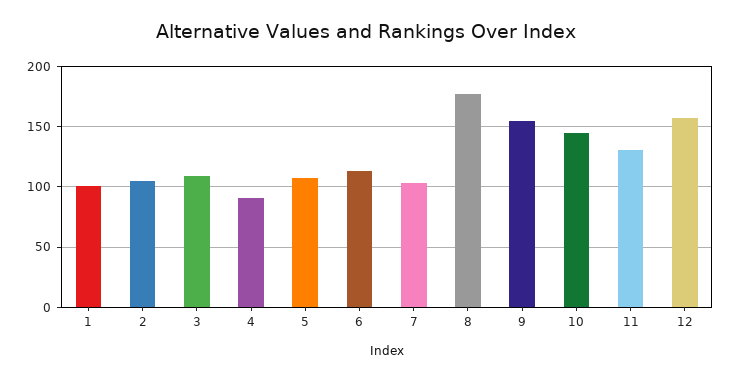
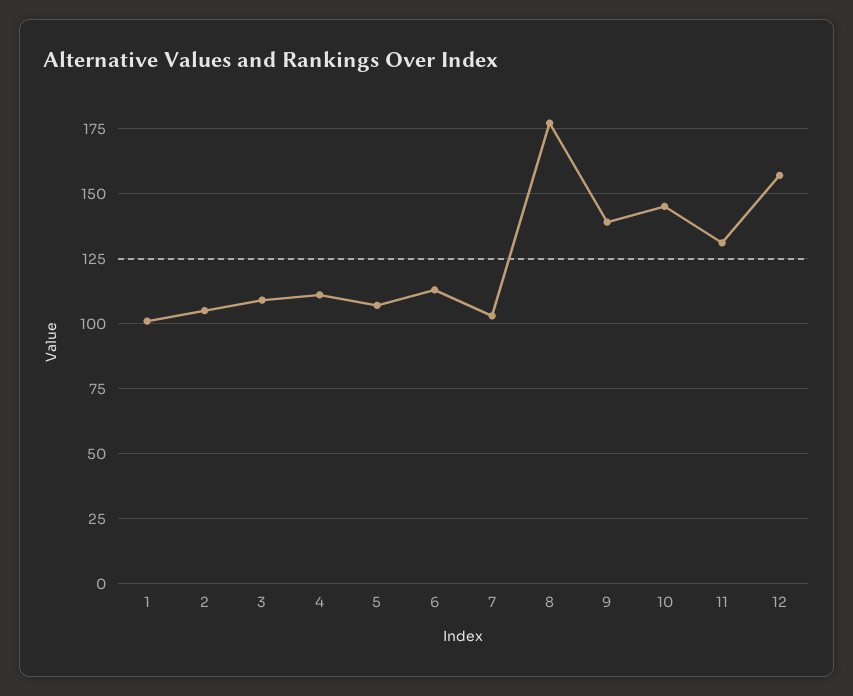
4: 90 -> 110
9: 155 -> 140

